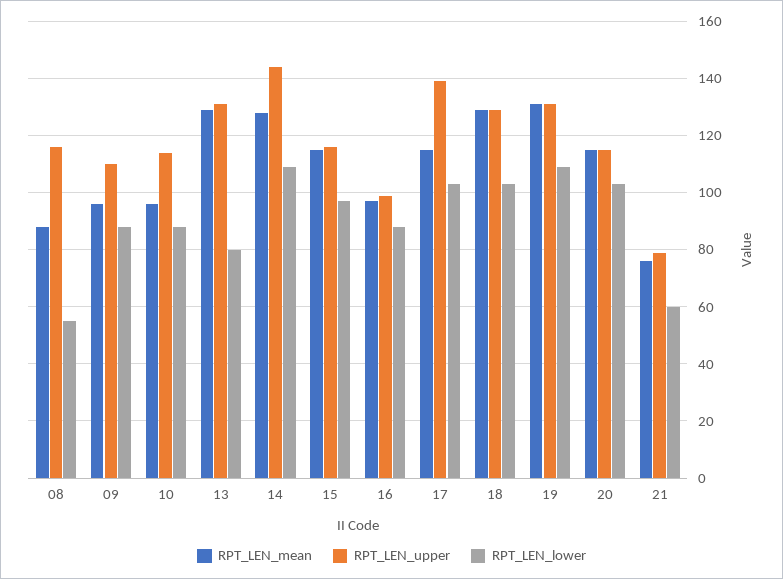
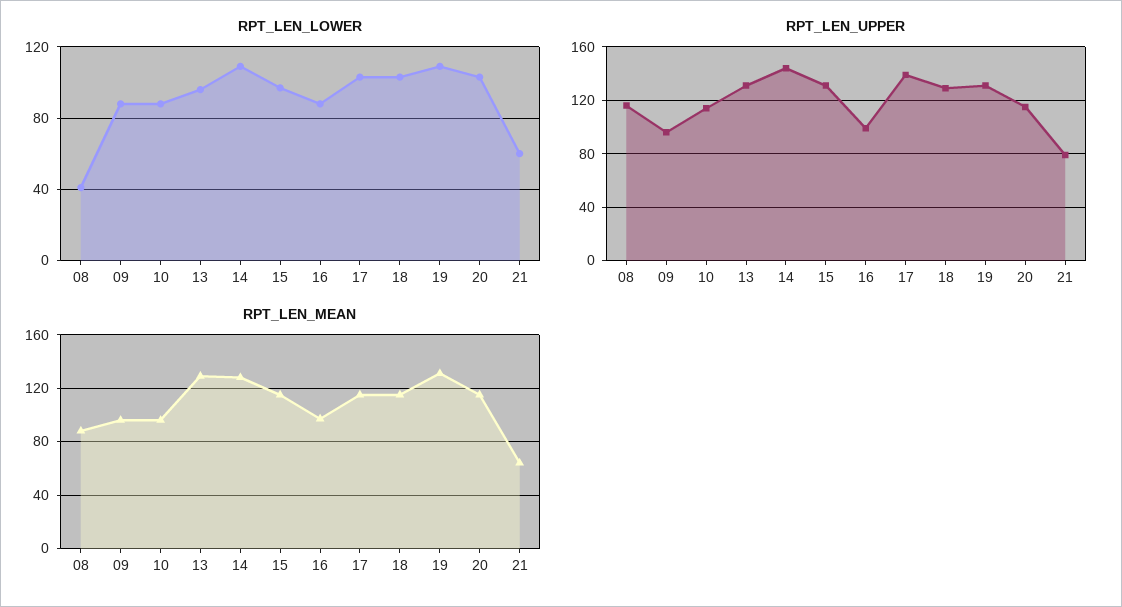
RPT_LEN_lower, 08: 55 -> 40
RPT_LEN_upper, 09: 110 -> 95
RPT_LEN_lower, 13: 80 -> 95
RPT_LEN_upper, 15: 115 -> 130
RPT_LEN_mean, 18: 130 -> 115
RPT_LEN_mean, 21: 75 -> 65

